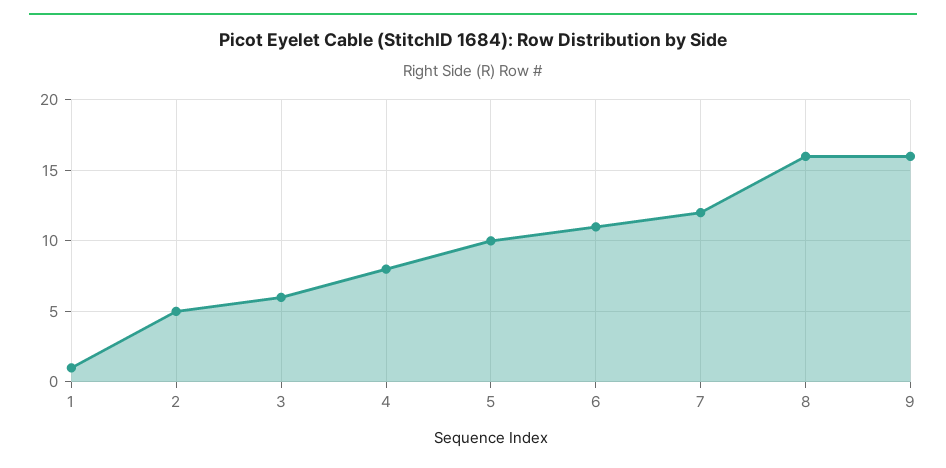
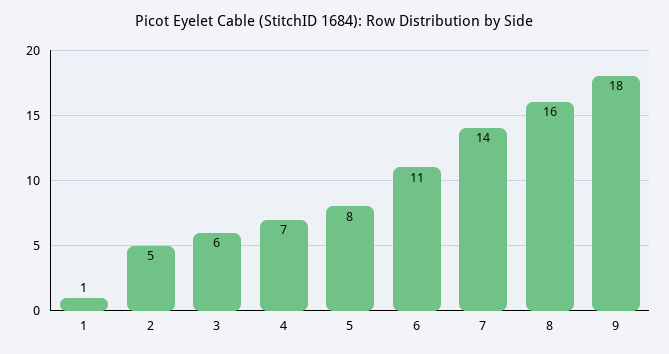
4: 8 -> 7
5: 10 -> 8
7: 12 -> 14
9: 16 -> 18

